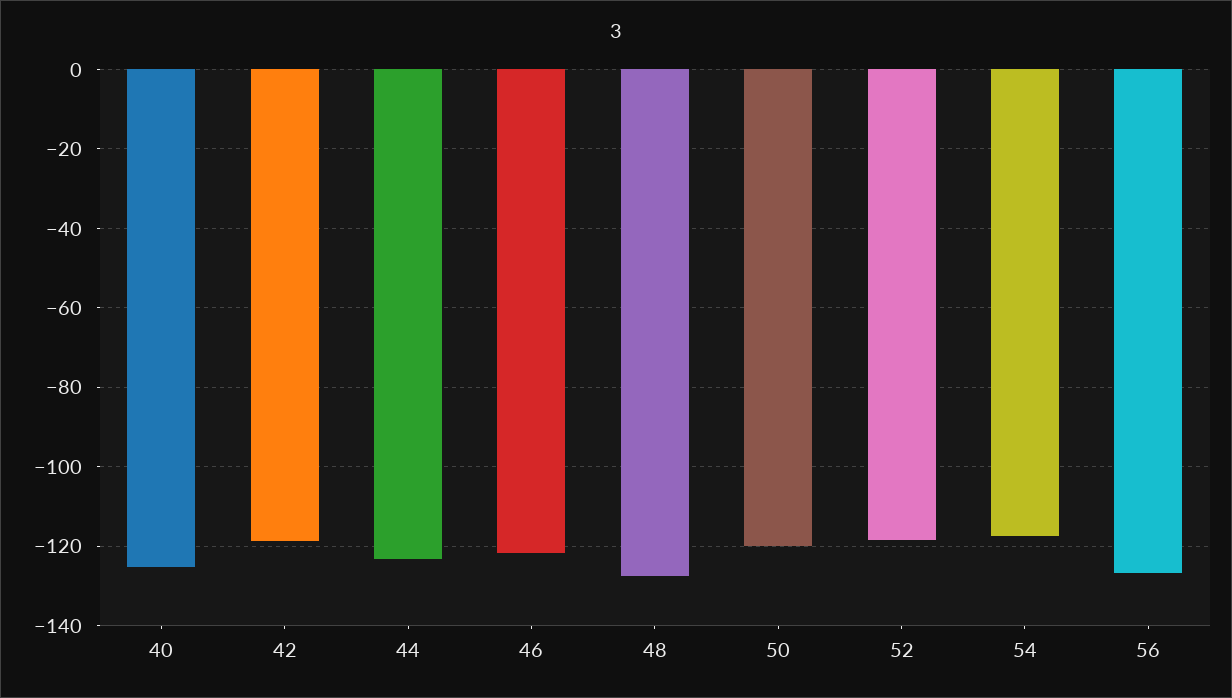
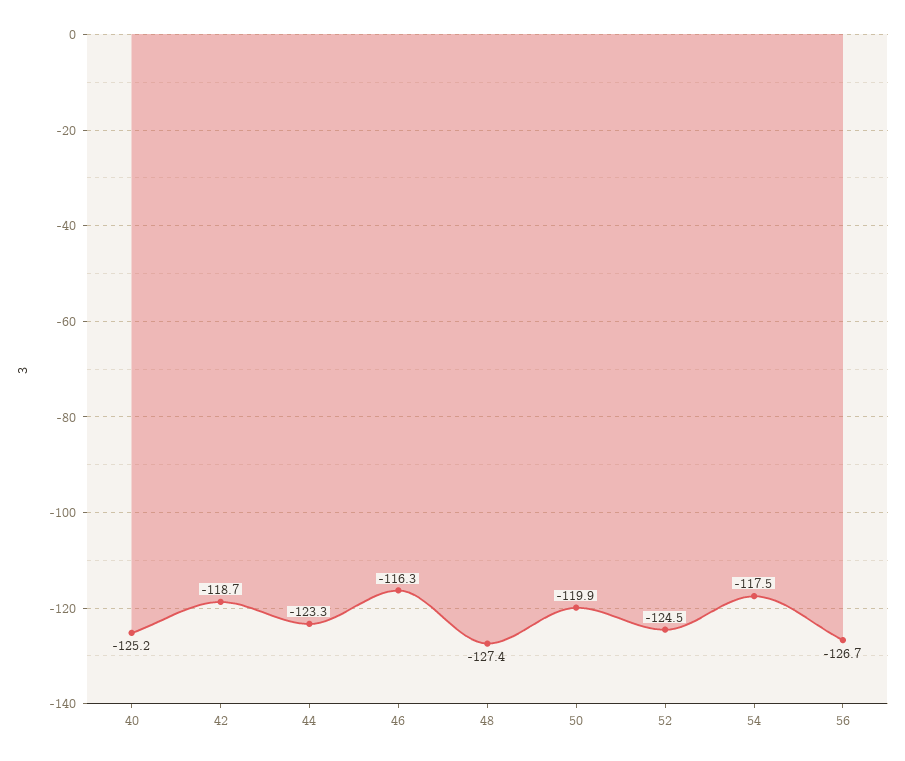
46: -122 -> -116.3
52: -118 -> -124.5

